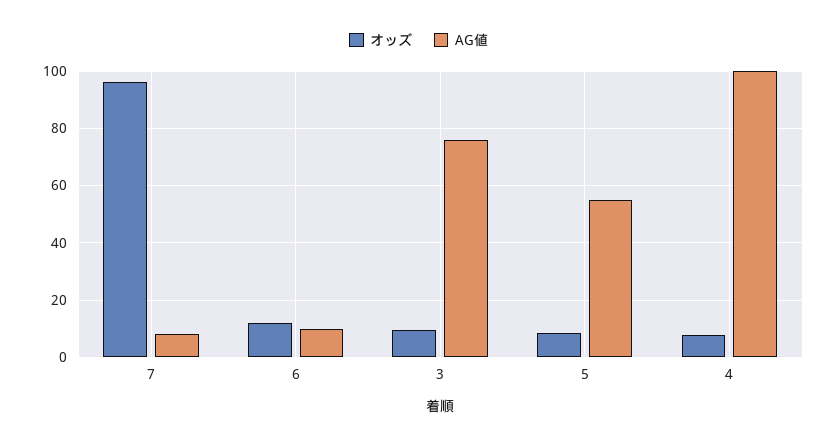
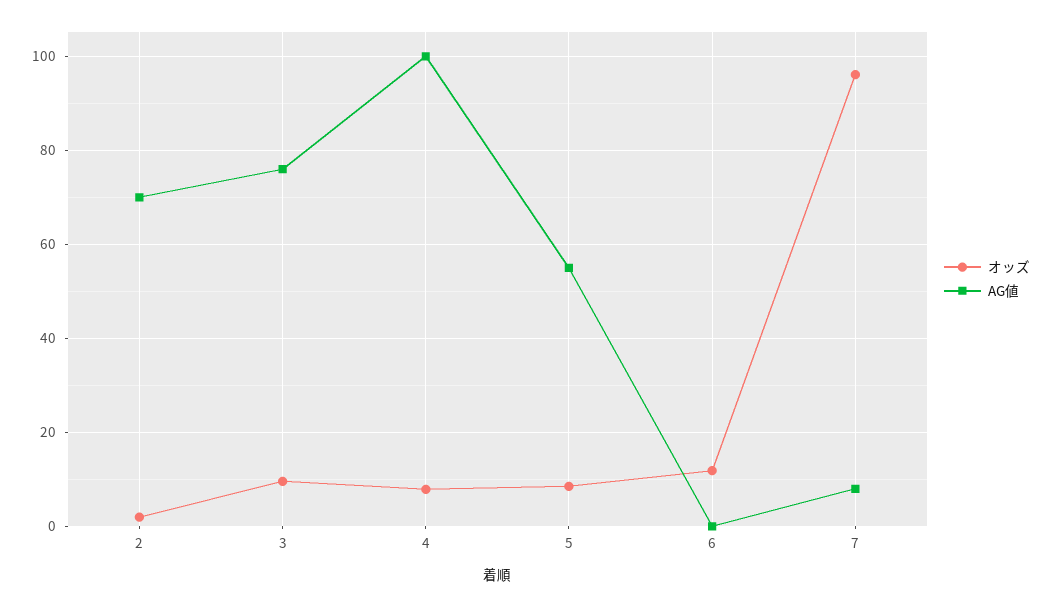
AG値, 6: 10 -> 0
オッズ, 2: none -> 2
AG値, 2: none -> 70

